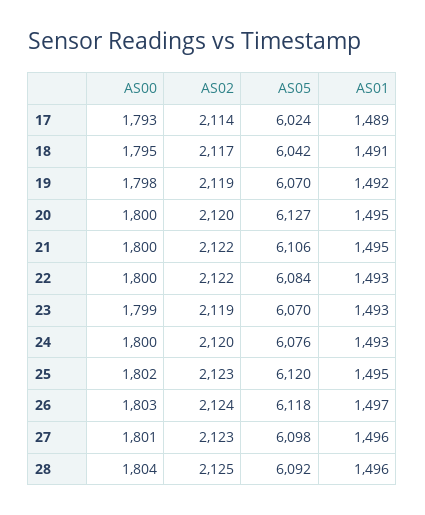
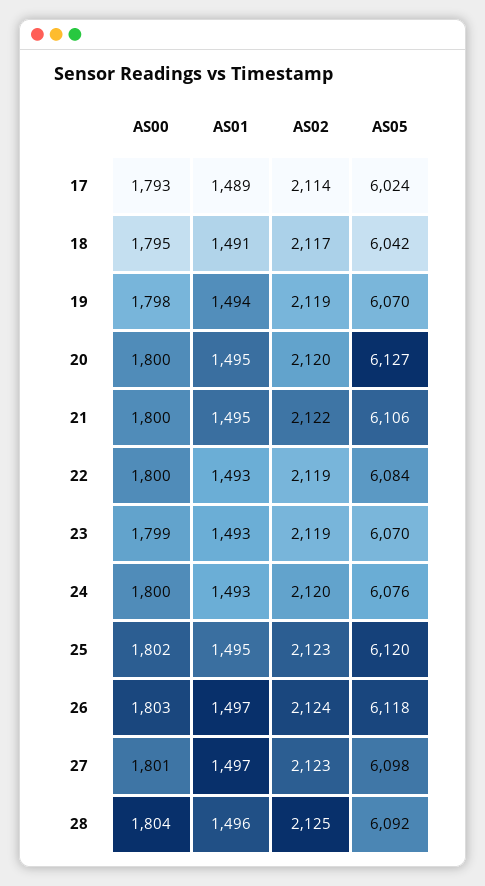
AS01, 19: 1492 -> 1494
AS02, 22: 2122 -> 2119
AS01, 27: 1496 -> 1497

